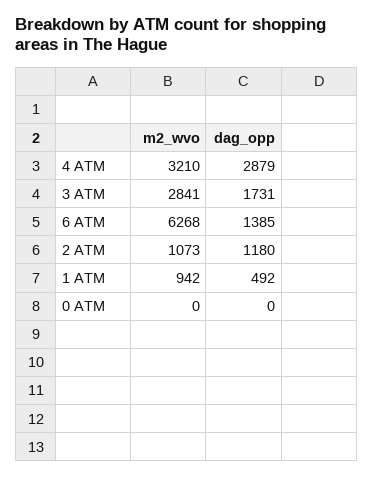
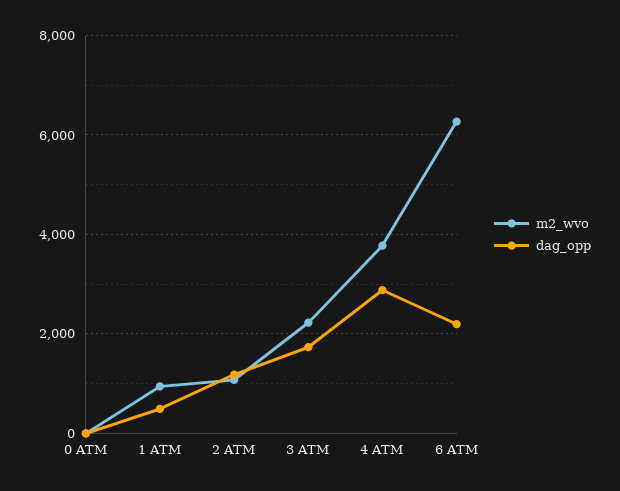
m2_wvo, 4 ATM: 3210 -> 3800
m2_wvo, 3 ATM: 2841 -> 2200
dag_opp, 6 ATM: 1385 -> 2200

